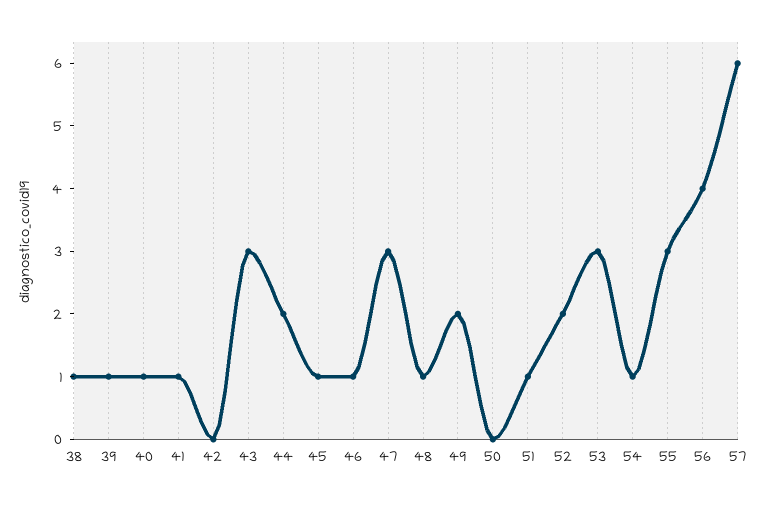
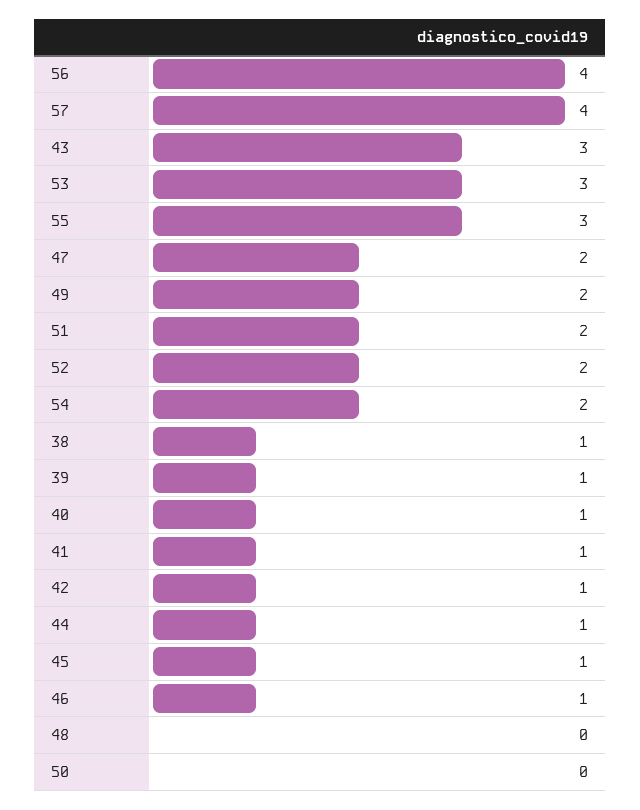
42: 0 -> 1
44: 2 -> 1
47: 3 -> 2
48: 1 -> 0
51: 1 -> 2
54: 1 -> 2
57: 6 -> 4

